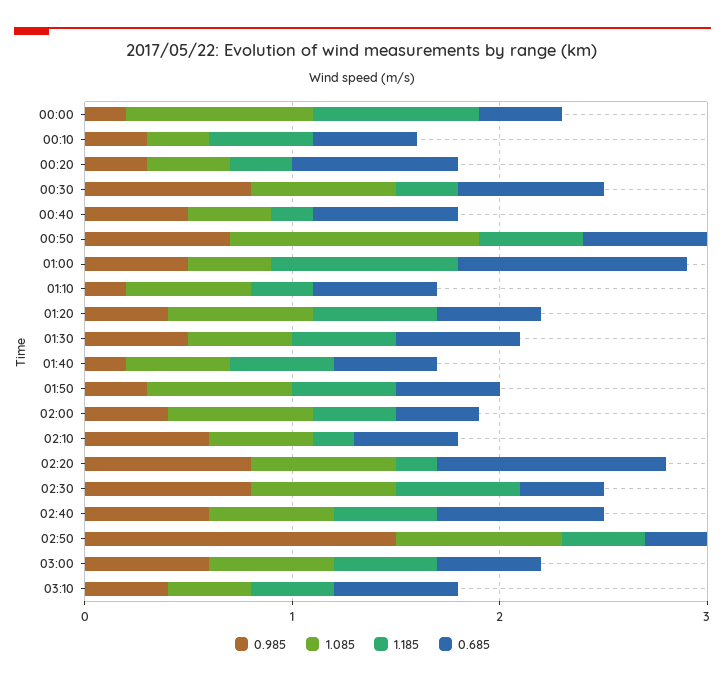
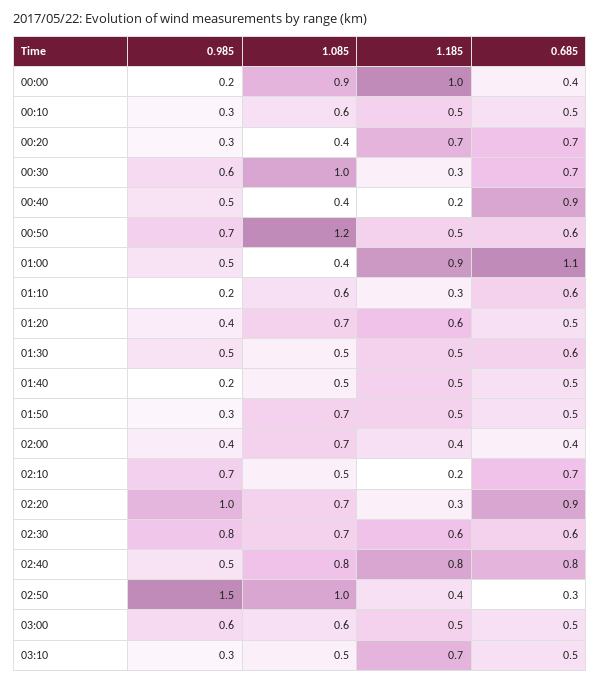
1.185, 00:00: 0.8 -> 1
1.085, 00:10: 0.3 -> 0.6
1.185, 00:20: 0.3 -> 0.7
0.685, 00:20: 0.8 -> 0.7
0.985, 00:30: 0.8 -> 0.6
1.085, 00:30: 0.7 -> 1
0.685, 00:40: 0.7 -> 0.9
0.985, 02:10: 0.6 -> 0.7
0.685, 02:10: 0.5 -> 0.7
0.985, 02:20: 0.8 -> 1
1.185, 02:20: 0.2 -> 0.3
0.685, 02:20: 1.1 -> 0.9
0.685, 02:30: 0.4 -> 0.6
0.985, 02:40: 0.6 -> 0.5
1.085, 02:40: 0.6 -> 0.8
1.185, 02:40: 0.5 -> 0.8
1.085, 02:50: 0.8 -> 1
0.985, 03:10: 0.4 -> 0.3
1.085, 03:10: 0.4 -> 0.5
1.185, 03:10: 0.4 -> 0.7
0.685, 03:10: 0.6 -> 0.5

